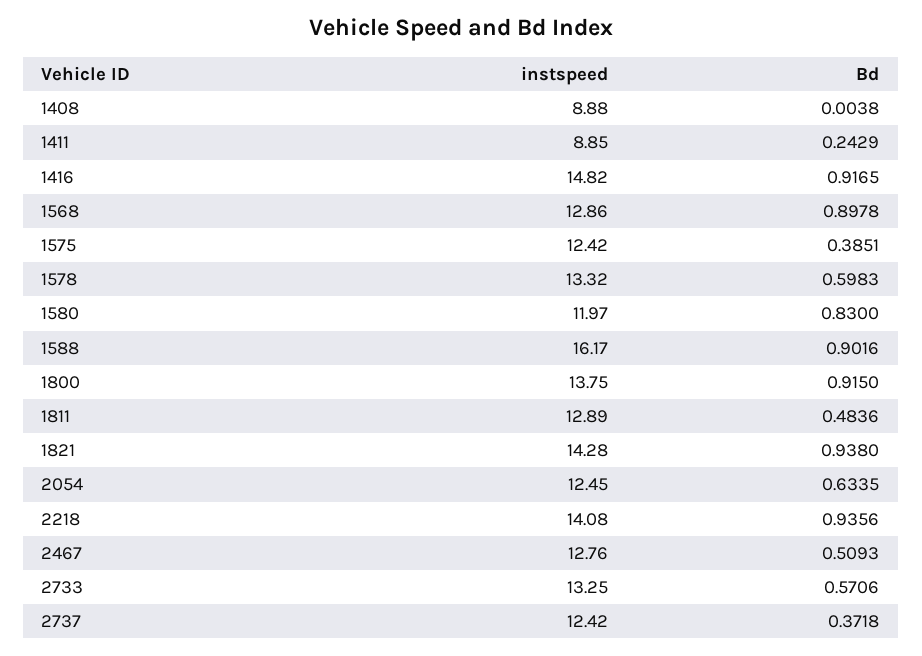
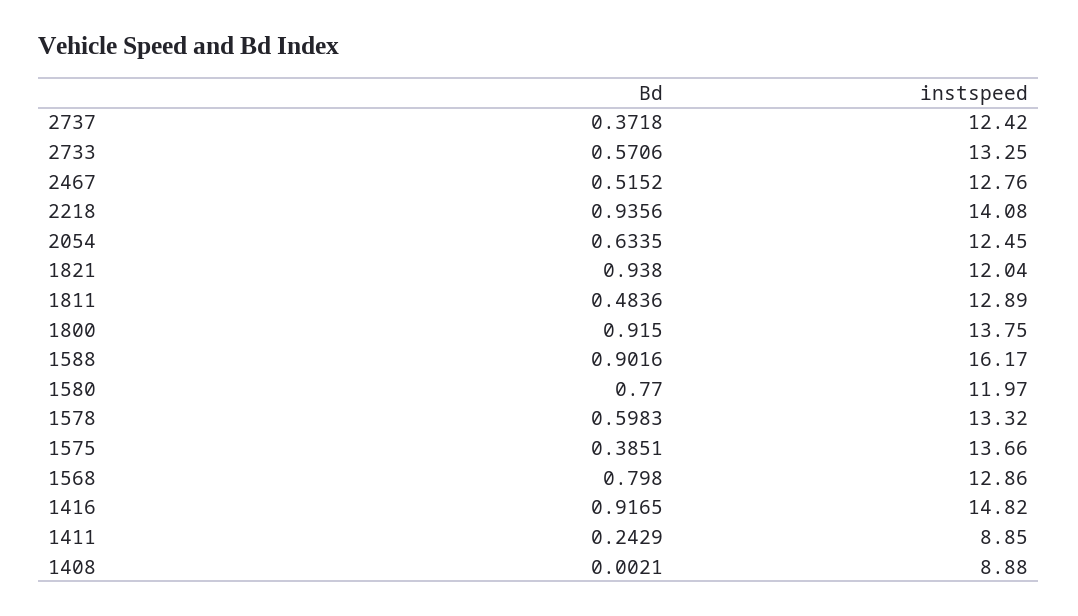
Bd, 1408: 0.0038 -> 0.0021
Bd, 1568: 0.8978 -> 0.798
instspeed, 1575: 12.42 -> 13.66
Bd, 1580: 0.83 -> 0.77
instspeed, 1821: 14.28 -> 12.04
Bd, 2467: 0.5093 -> 0.5152

